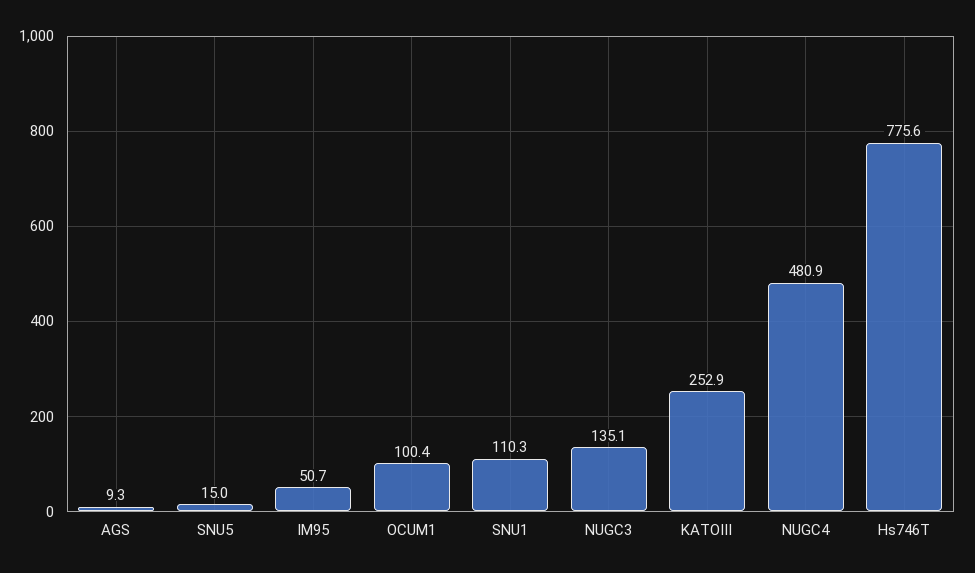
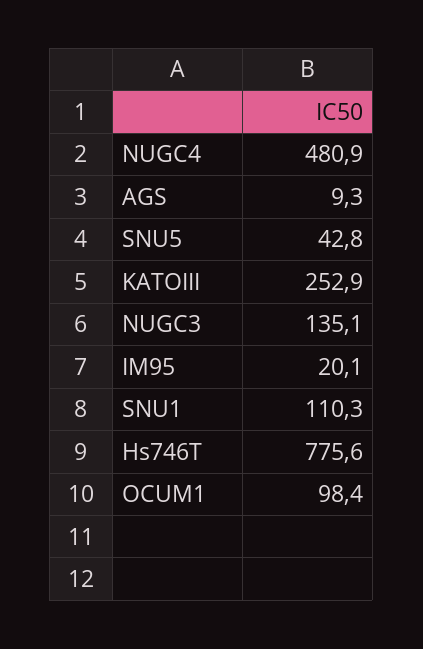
SNU5: 15 -> 42.8
IM95: 50.7 -> 20.1
OCUM1: 100.4 -> 98.4

